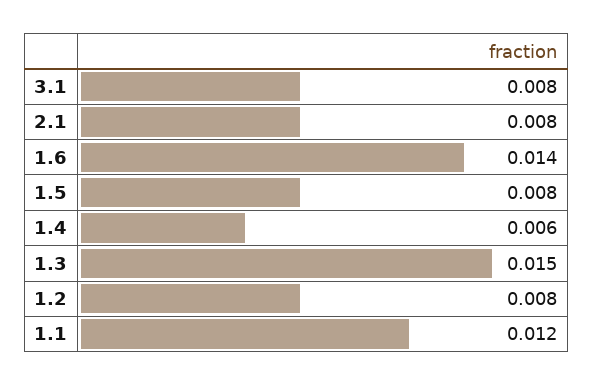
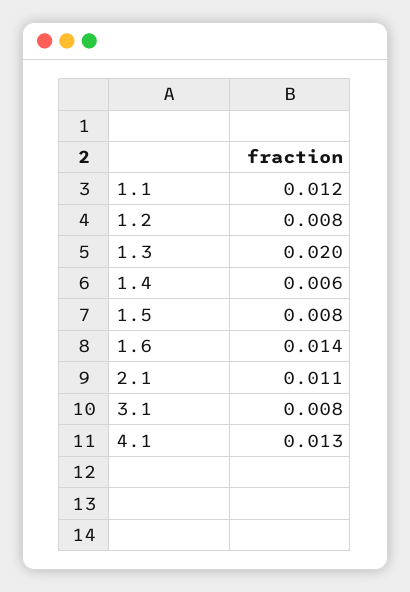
2.1: 0.008 -> 0.011
1.3: 0.015 -> 0.02
4.1: none -> 0.013

